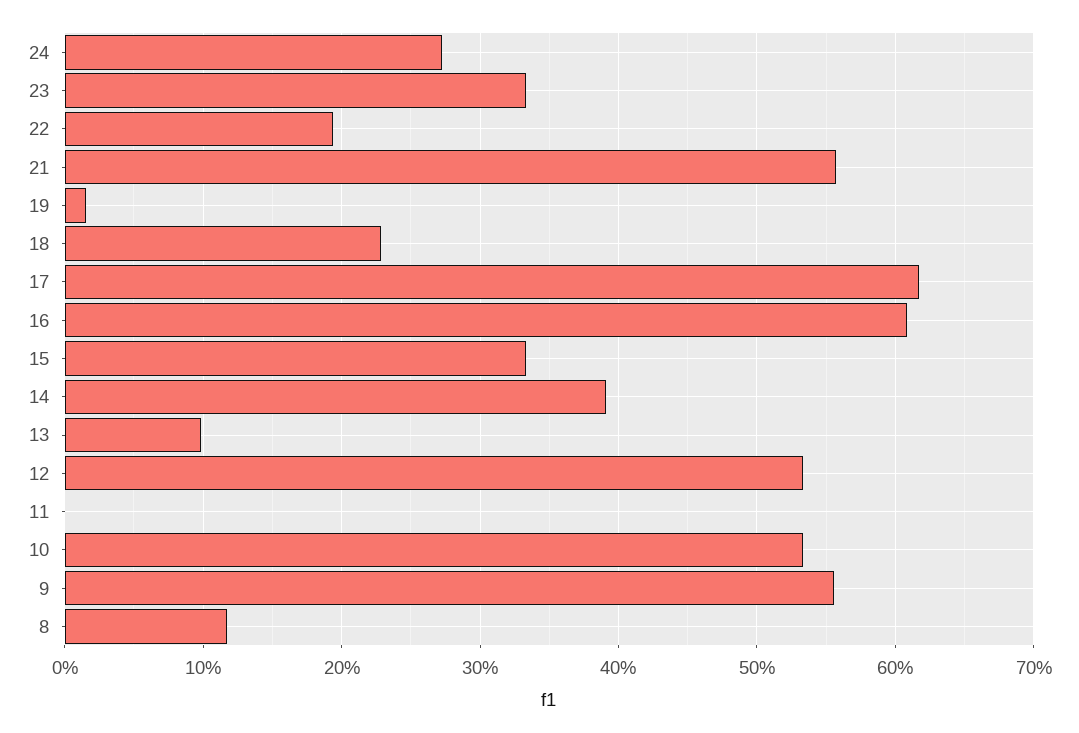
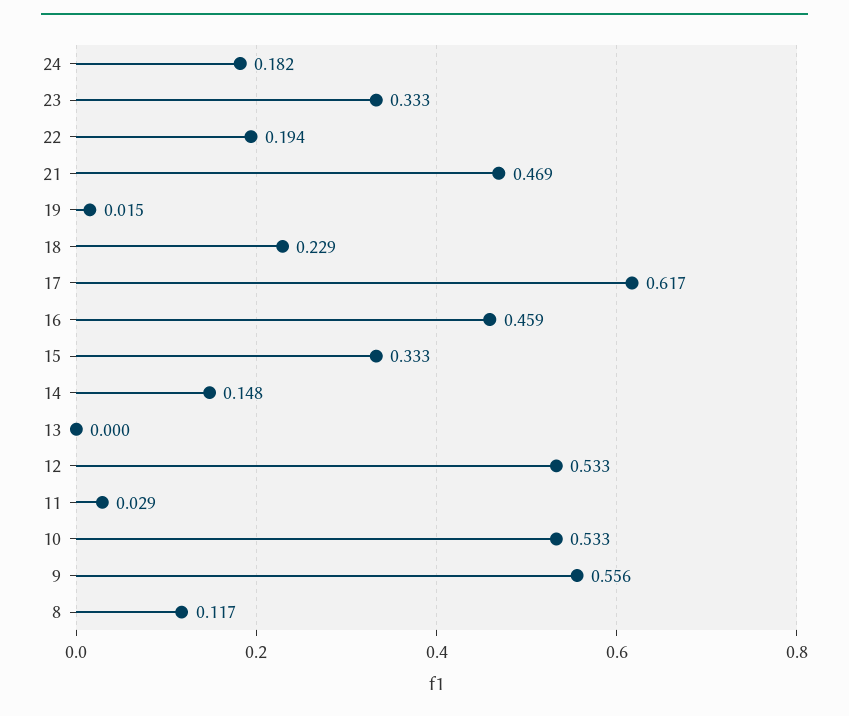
24: 0.27 -> 0.182
21: 0.56 -> 0.469
16: 0.61 -> 0.459
14: 0.39 -> 0.148
13: 0.1 -> 0
11: 0 -> 0.029

